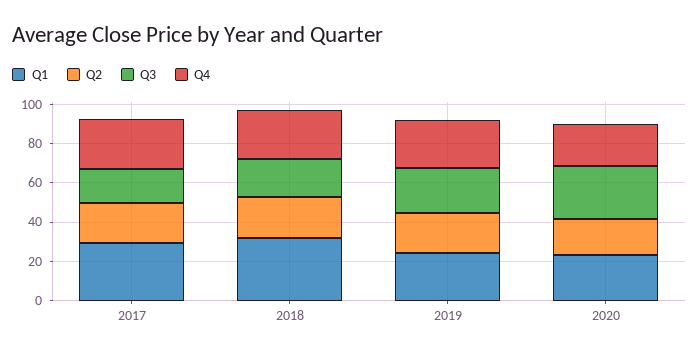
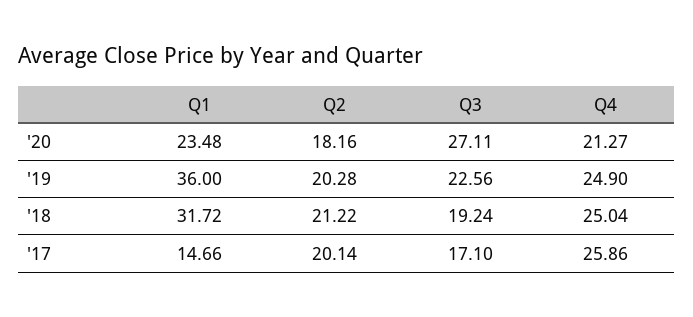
Q1, 2017: 30 -> 14.66
Q1, 2019: 25 -> 36

